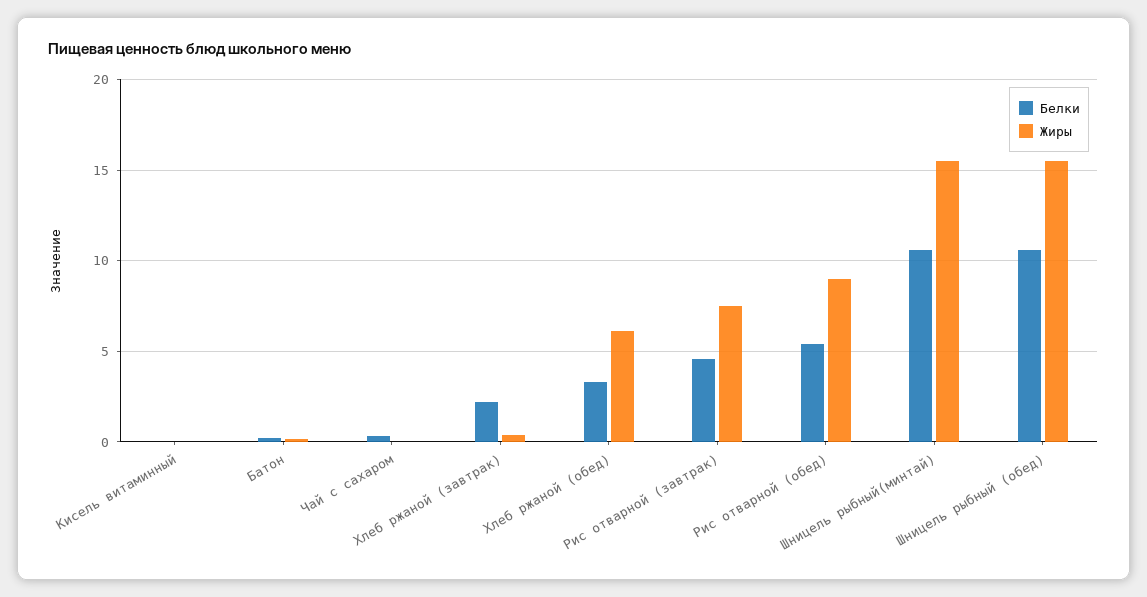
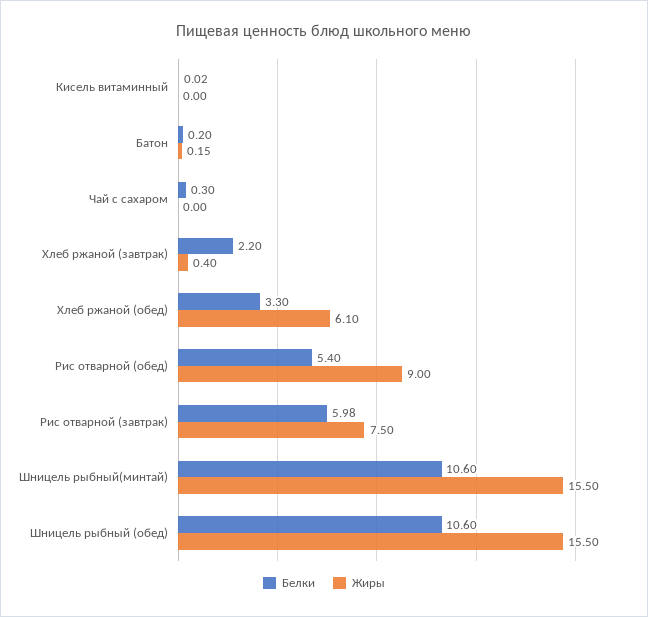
Белки, Рис отварной (завтрак): 4.5 -> 5.98

